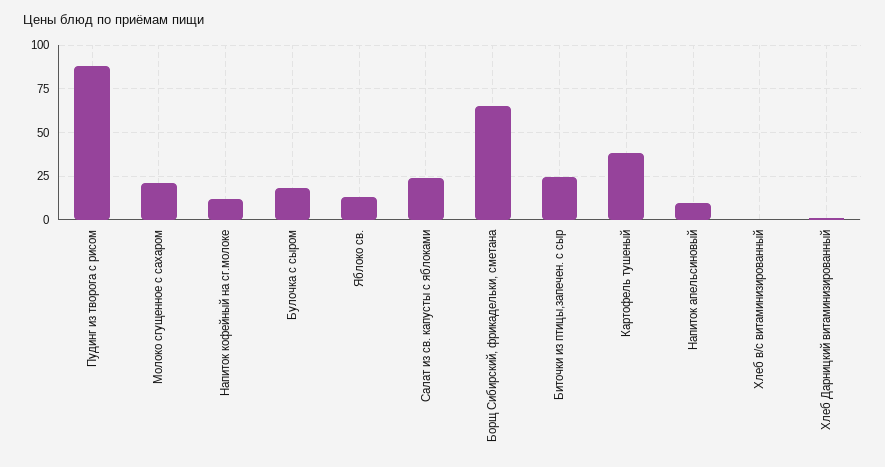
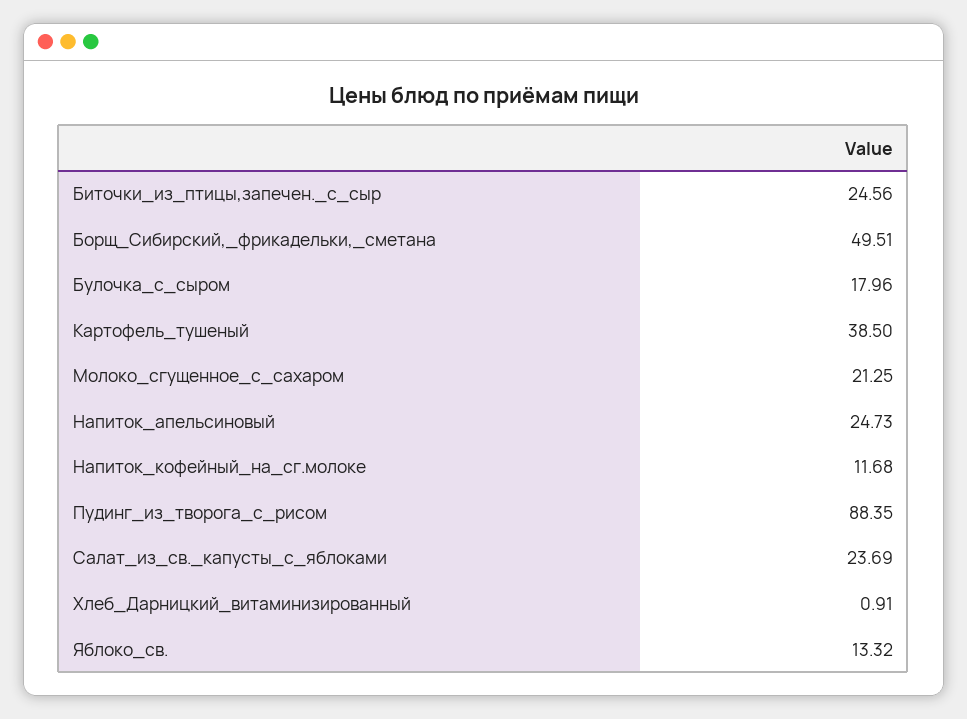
Борщ Сибирский, фрикадельки, сметана: 65 -> 49.51
Напиток апельсиновый: 10 -> 24.73
Хлеб в/с витаминизированный: 0 -> none

